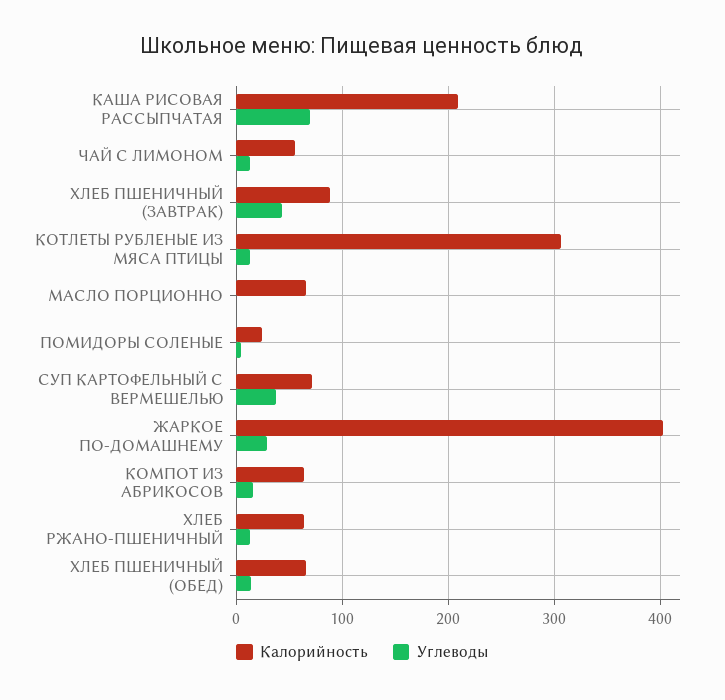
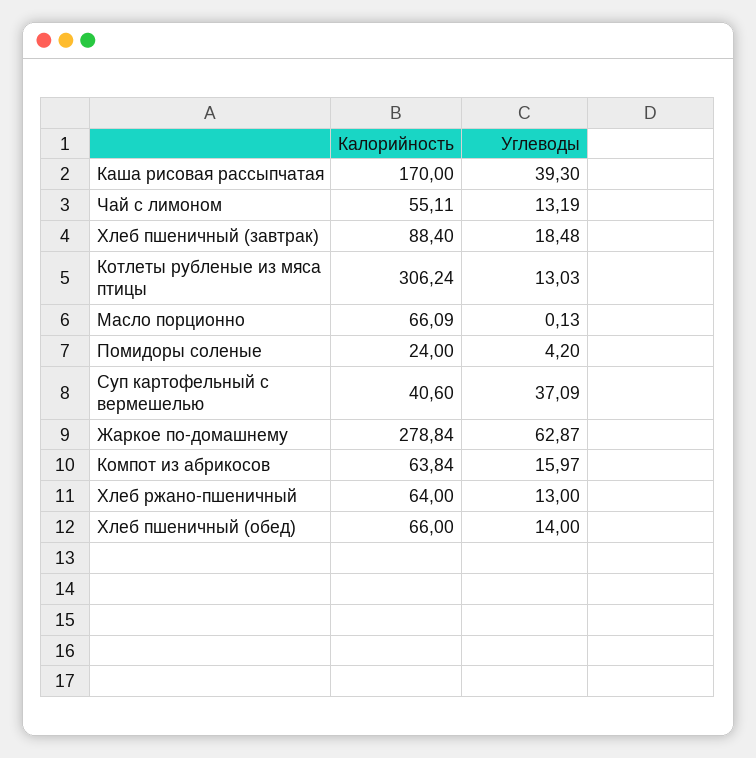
Калорийность, КАША РИСОВАЯ РАССЫПЧАТАЯ: 210 -> 170
Углеводы, КАША РИСОВАЯ РАССЫПЧАТАЯ: 70 -> 39.3
Углеводы, ХЛЕБ ПШЕНИЧНЫЙ (ЗАВТРАК): 40 -> 18.48
Калорийность, СУП КАРТОФЕЛЬНЫЙ С ВЕРМЕШЕЛЬЮ: 70 -> 40.6
Калорийность, ЖАРКОЕ ПО-ДОМАШНЕМУ: 400 -> 278.84
Углеводы, ЖАРКОЕ ПО-ДОМАШНЕМУ: 30 -> 62.87

